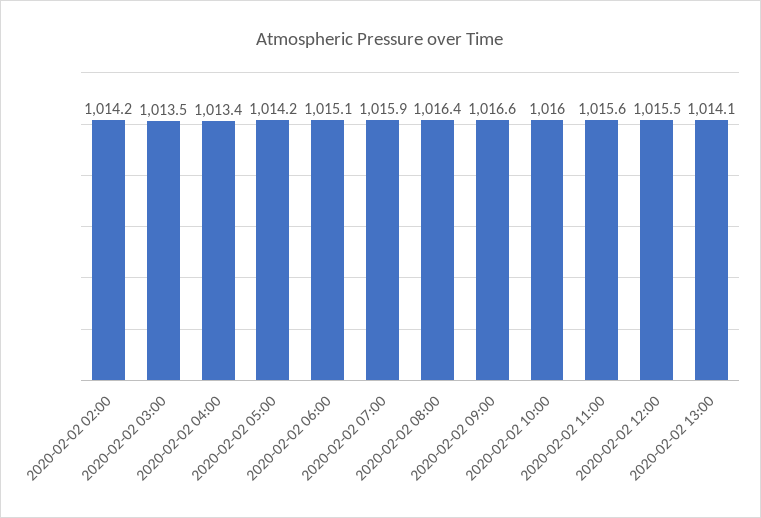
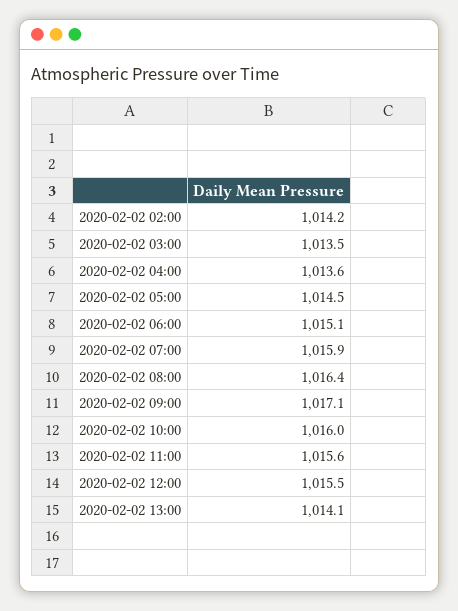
2020-02-02 04:00: 1013.4 -> 1013.6
2020-02-02 05:00: 1014.2 -> 1014.5
2020-02-02 09:00: 1016.6 -> 1017.1

